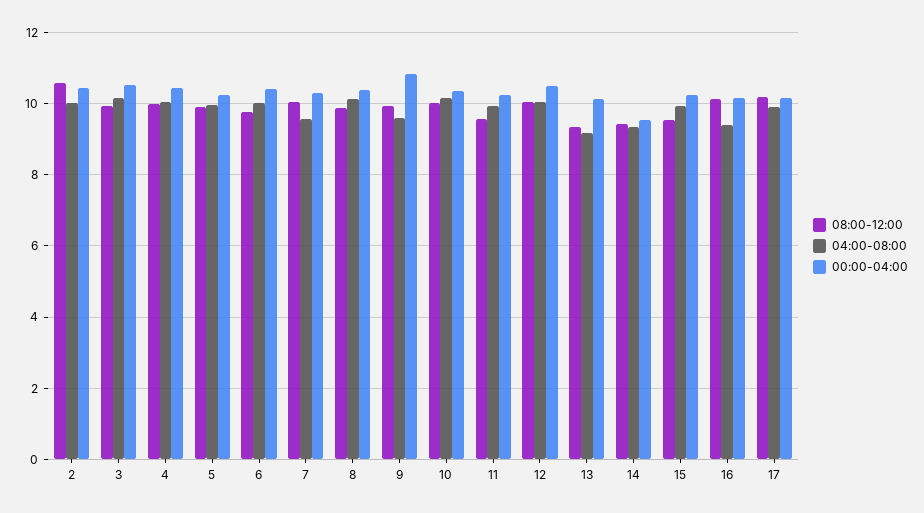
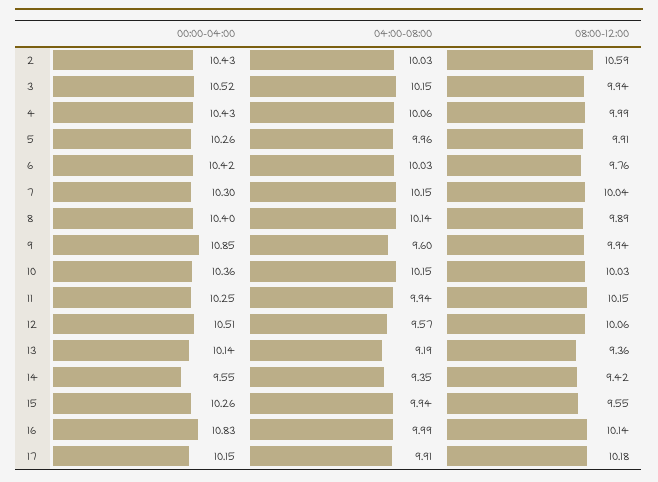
04:00-08:00, 7: 9.6 -> 10.15
08:00-12:00, 11: 9.6 -> 10.15
04:00-08:00, 12: 10 -> 9.57
04:00-08:00, 16: 9.4 -> 9.99
00:00-04:00, 16: 10.2 -> 10.83

